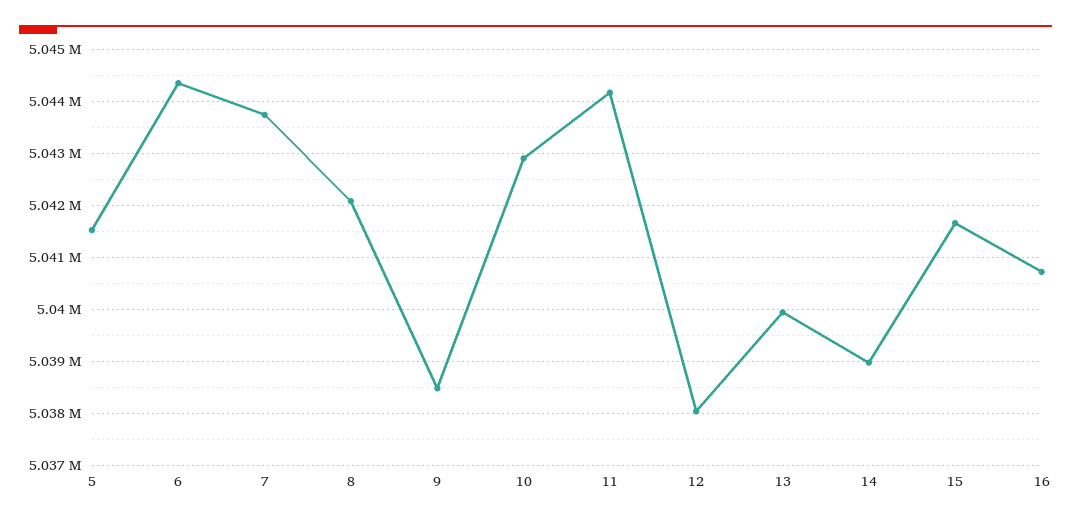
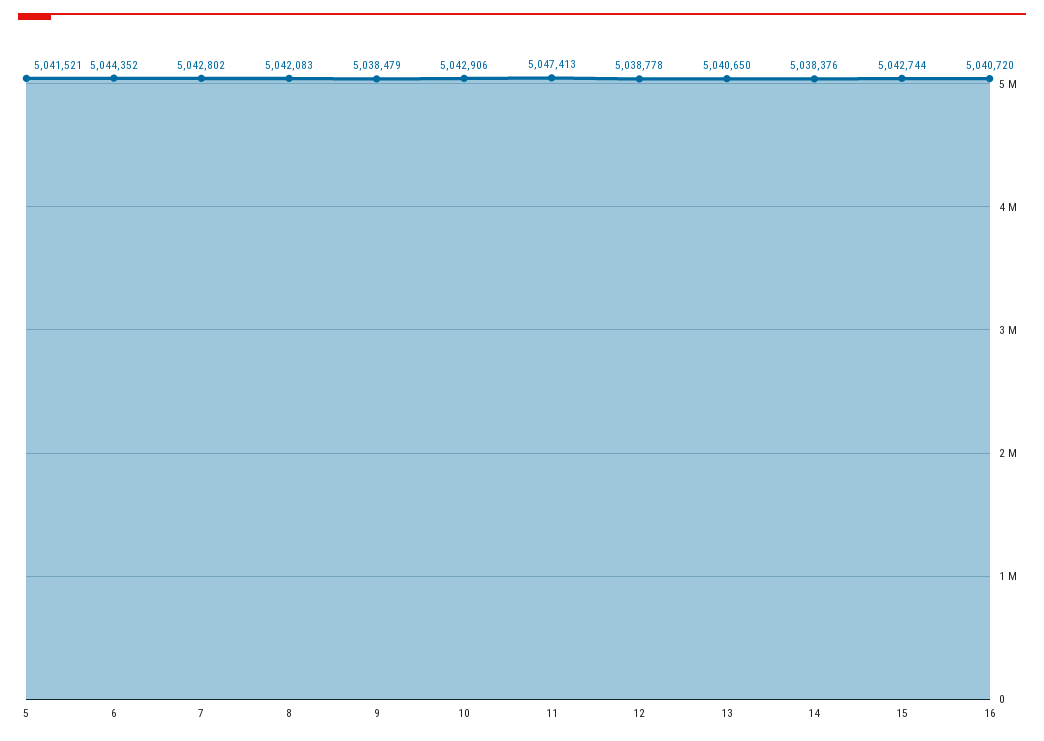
7: 5043800 -> 5042802
11: 5044200 -> 5047413
12: 5038000 -> 5038778
13: 5040000 -> 5040650
14: 5039000 -> 5038376
15: 5041600 -> 5042744

